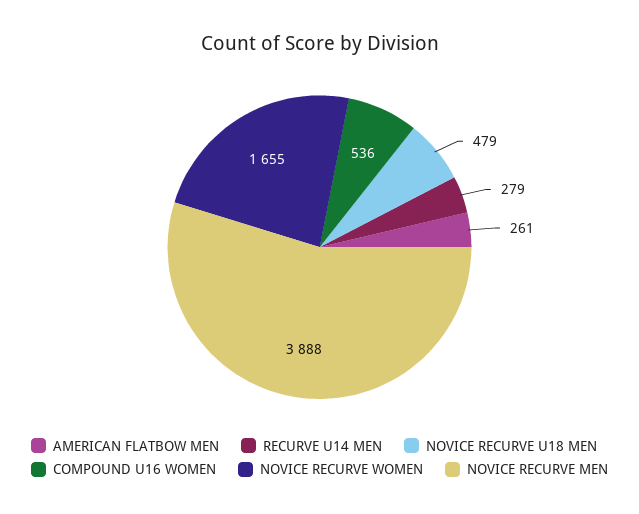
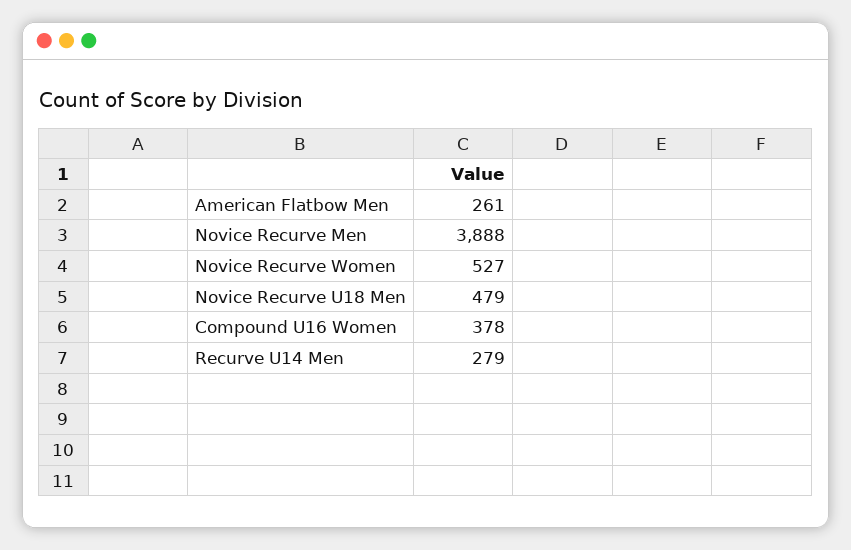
COMPOUND U16 WOMEN: 536 -> 378
NOVICE RECURVE WOMEN: 1655 -> 527

